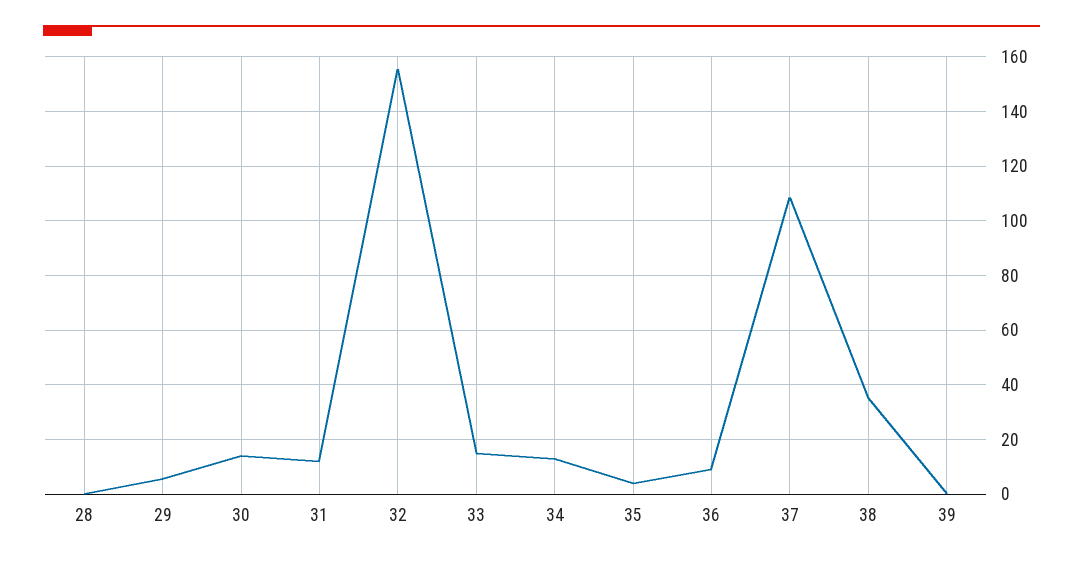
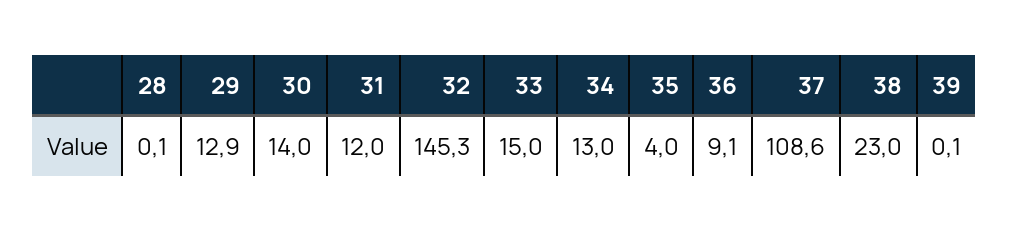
29: 5 -> 12.9
32: 155 -> 145.3
38: 35 -> 23

